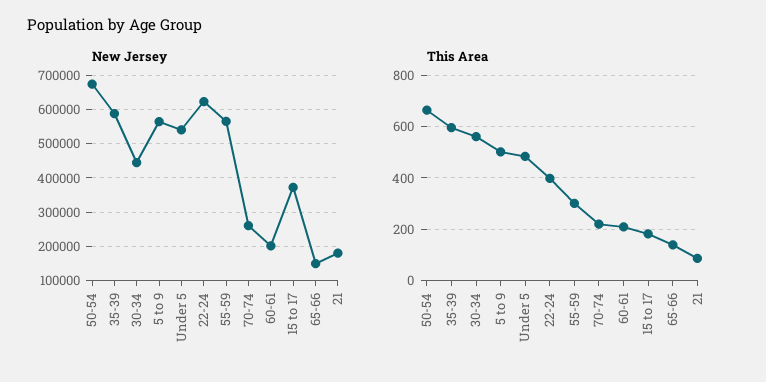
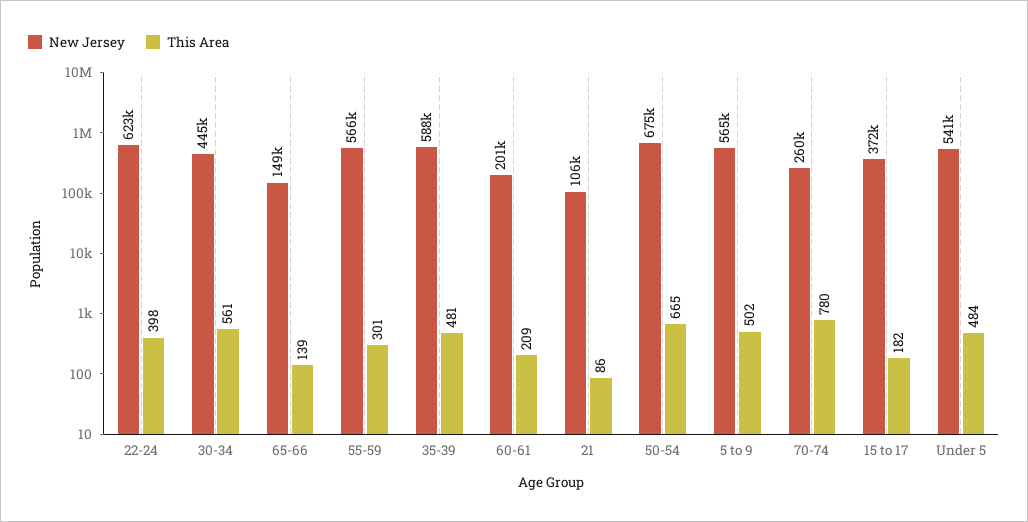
New Jersey, 21: 180000 -> 106000
This Area, 35-39: 600 -> 481
This Area, 70-74: 225 -> 780

